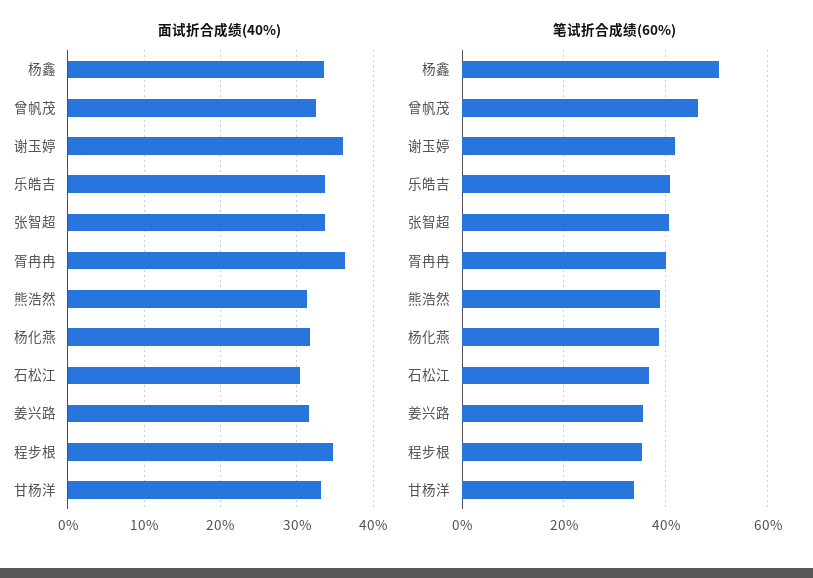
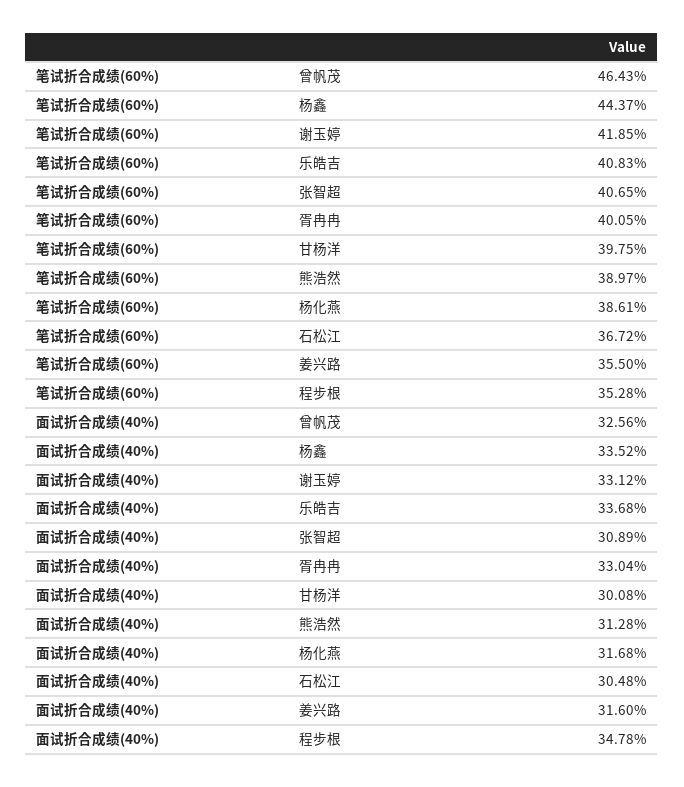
面试折合成绩(40%), 谢玉婷: 36 -> 33.12
面试折合成绩(40%), 张智超: 34 -> 30.89
面试折合成绩(40%), 胥冉冉: 36 -> 33.04
面试折合成绩(40%), 甘杨洋: 33 -> 30.08
笔试折合成绩(60%), 杨鑫: 50 -> 44.37
笔试折合成绩(60%), 甘杨洋: 34 -> 39.75

